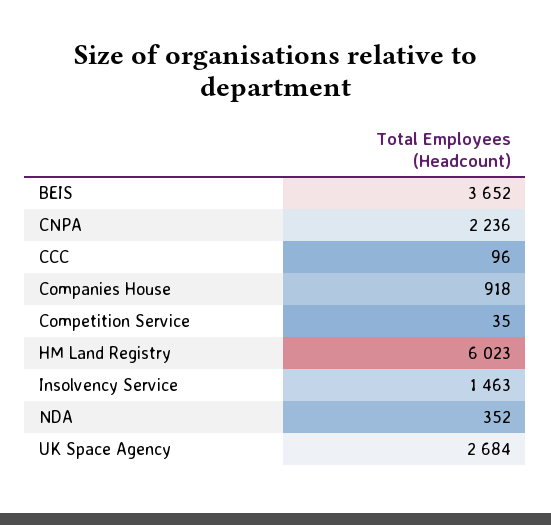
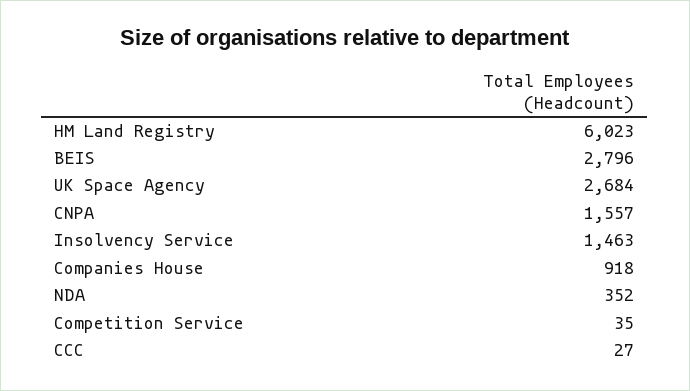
BEIS: 3652 -> 2796
CNPA: 2236 -> 1557
CCC: 96 -> 27

